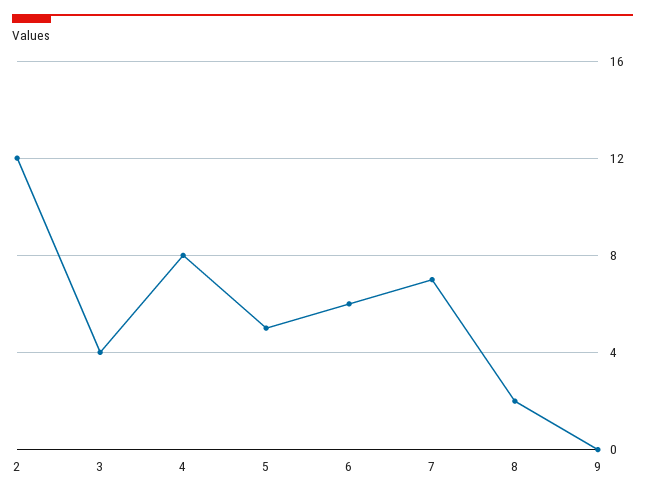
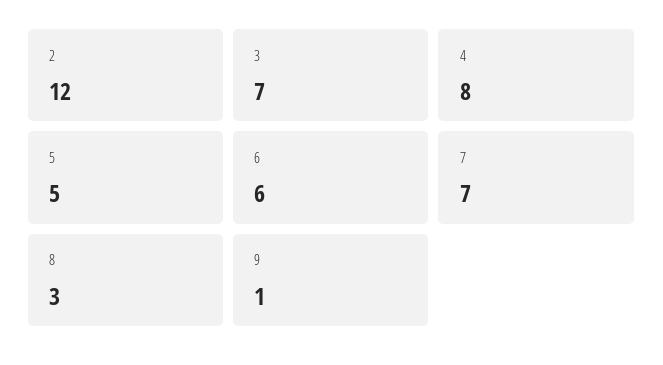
3: 4 -> 7
8: 2 -> 3
9: 0 -> 1

